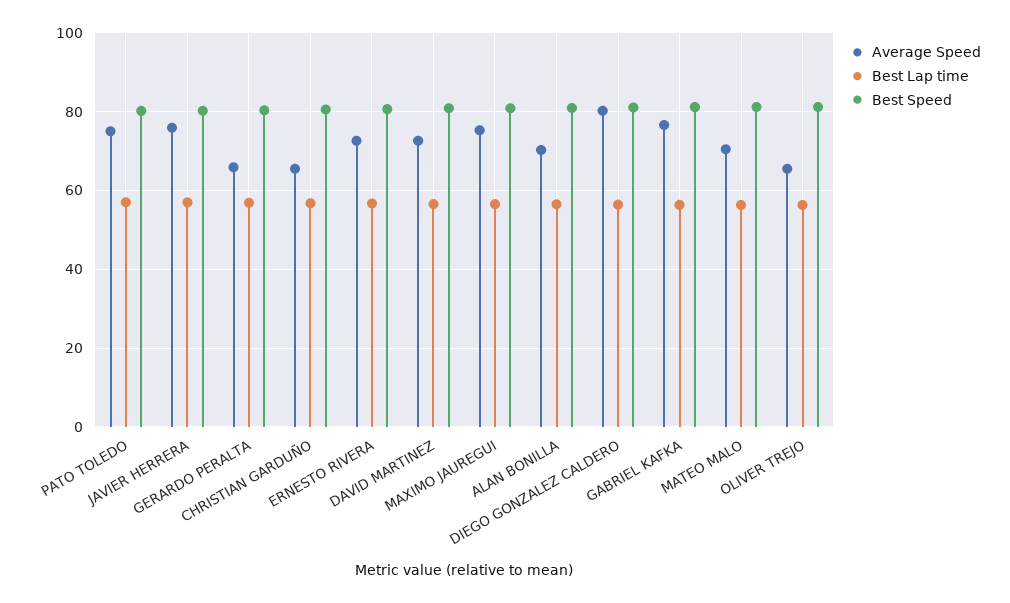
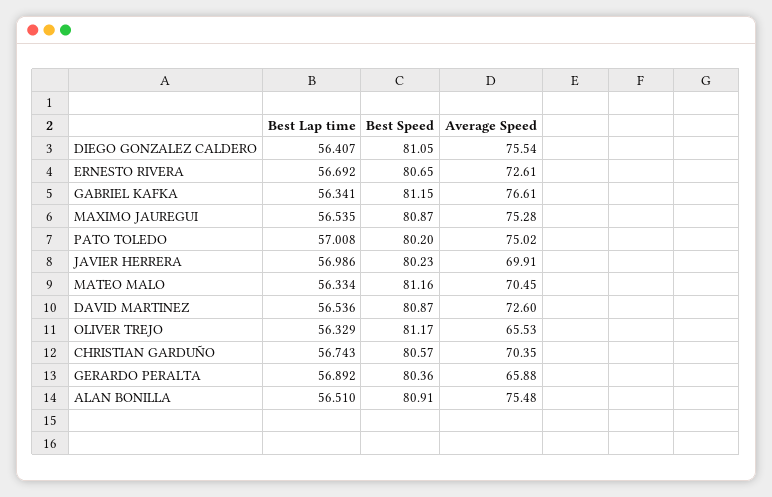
Average Speed, JAVIER HERRERA: 76 -> 69.91
Average Speed, CHRISTIAN GARDUÑO: 66 -> 70.35
Average Speed, ALAN BONILLA: 70 -> 75.48
Average Speed, DIEGO GONZALEZ CALDERO: 80 -> 75.54

